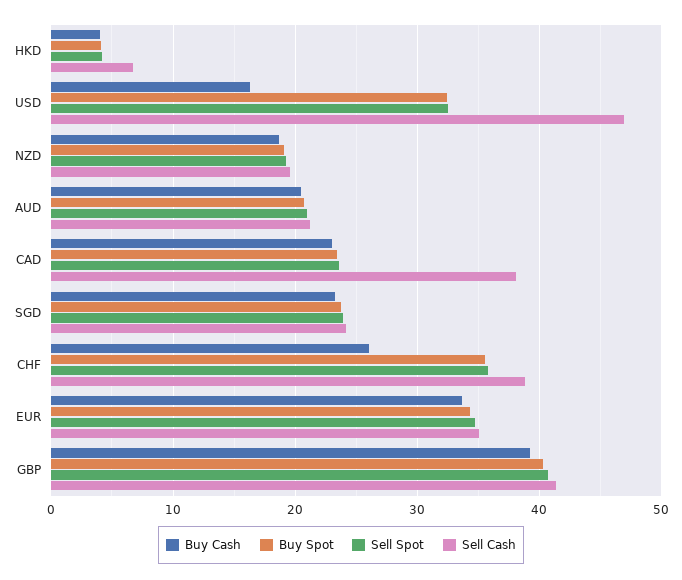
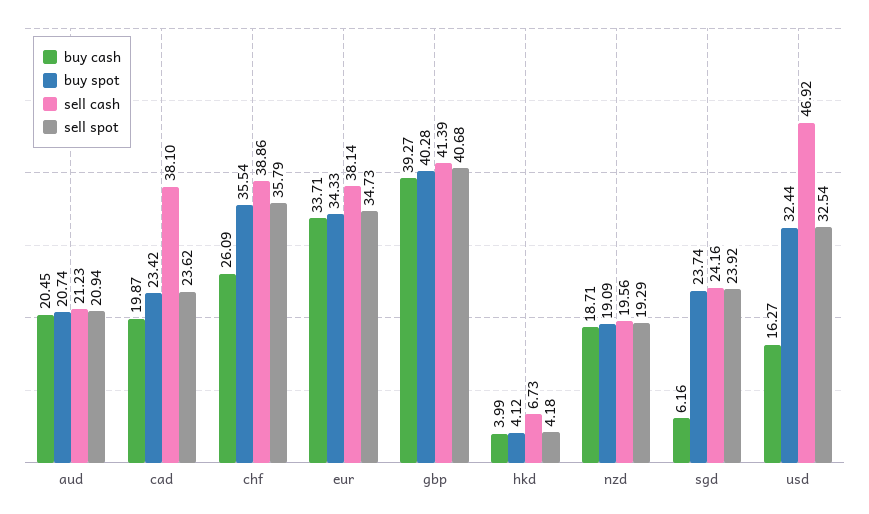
Buy Cash, CAD: 23 -> 19.87
Buy Cash, SGD: 23 -> 6.16
Sell Cash, EUR: 35 -> 38.14

